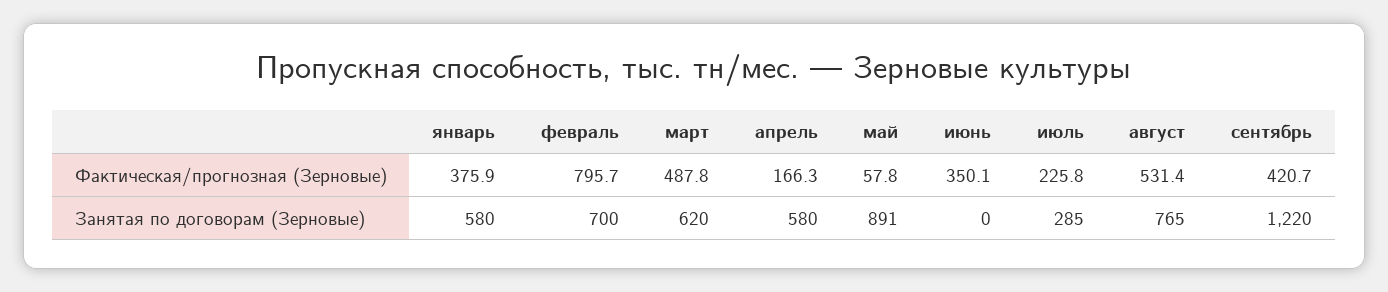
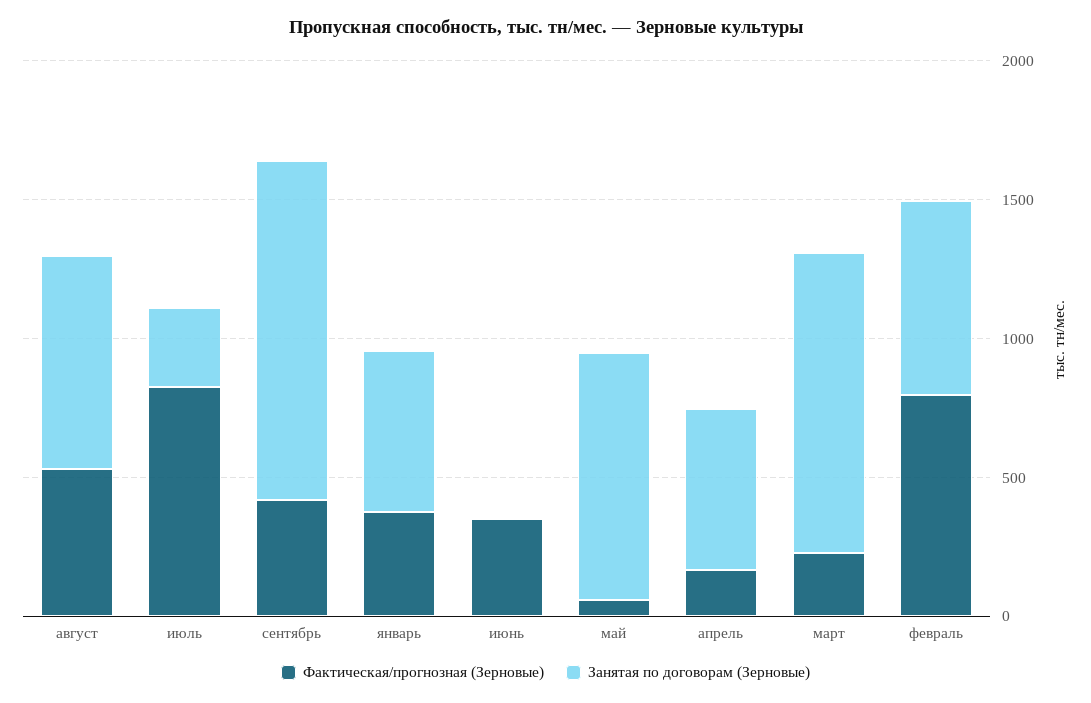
Фактическая/прогнозная (Зерновые), март: 487.8 -> 200
Фактическая/прогнозная (Зерновые), июль: 225.8 -> 800
Занятая по договорам (Зерновые), март: 620 -> 1100

